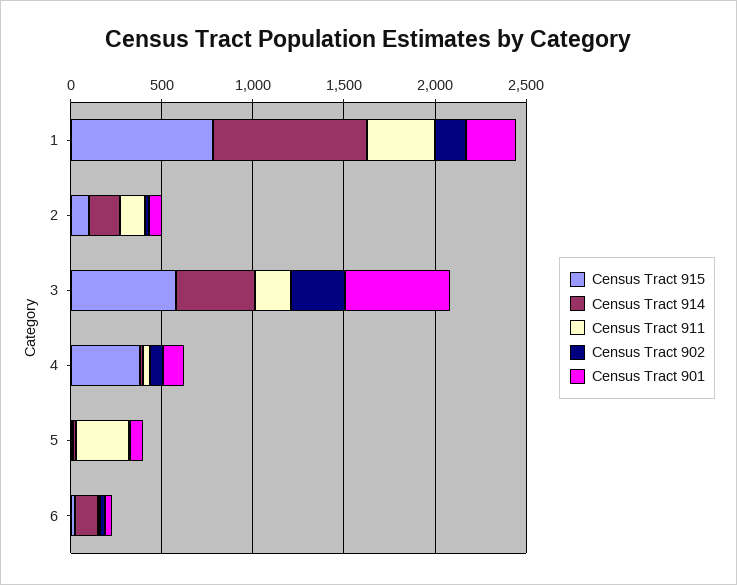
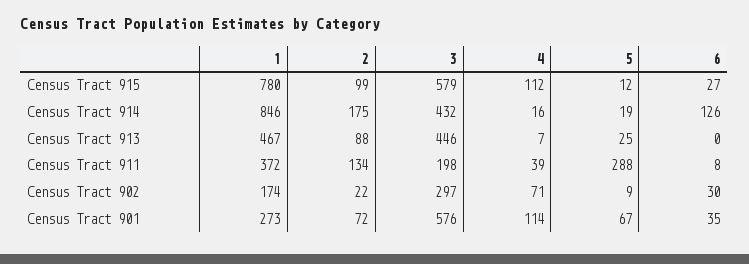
Census Tract 915, 4: 400 -> 112
Census Tract 913, 1: none -> 467
Census Tract 913, 2: none -> 88
Census Tract 913, 3: none -> 446
Census Tract 913, 4: none -> 7
Census Tract 913, 5: none -> 25
Census Tract 913, 6: none -> 0

